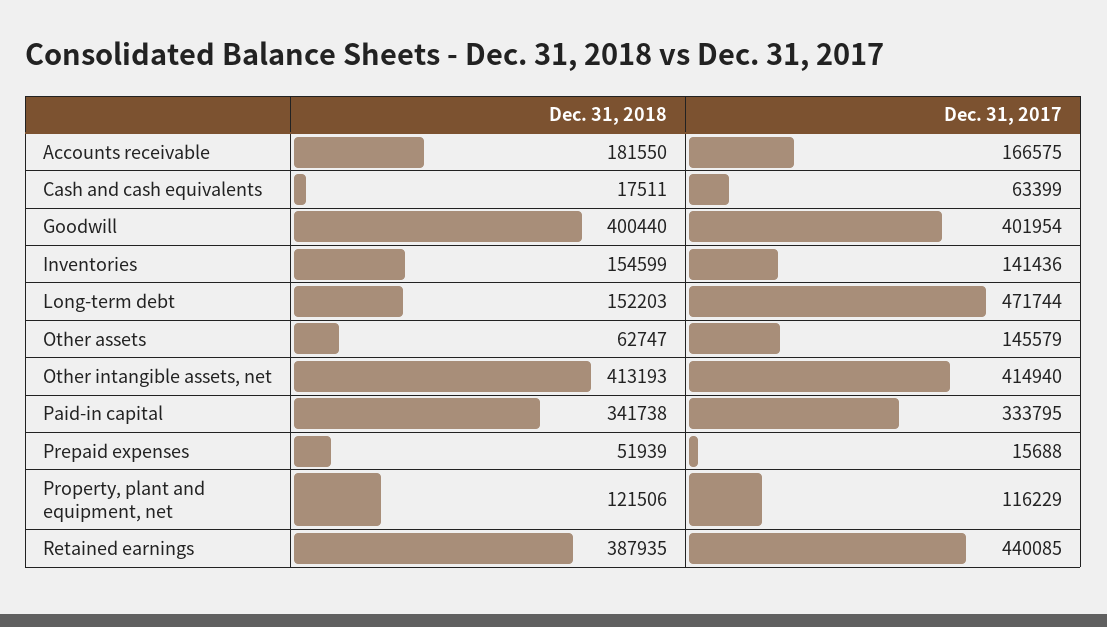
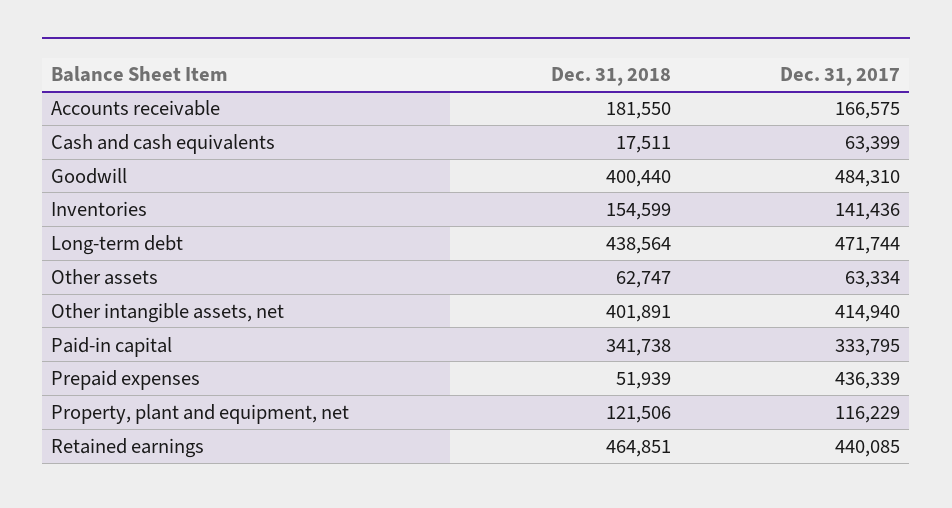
Dec. 31, 2017, Goodwill: 401954 -> 484310
Dec. 31, 2018, Long-term debt: 152203 -> 438564
Dec. 31, 2017, Other assets: 145579 -> 63334
Dec. 31, 2018, Other intangible assets, net: 413193 -> 401891
Dec. 31, 2017, Prepaid expenses: 15688 -> 436339
Dec. 31, 2018, Retained earnings: 387935 -> 464851

